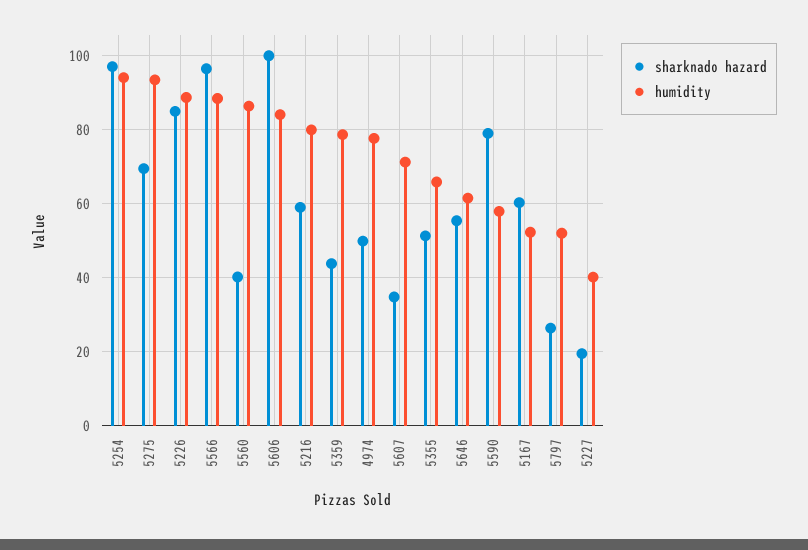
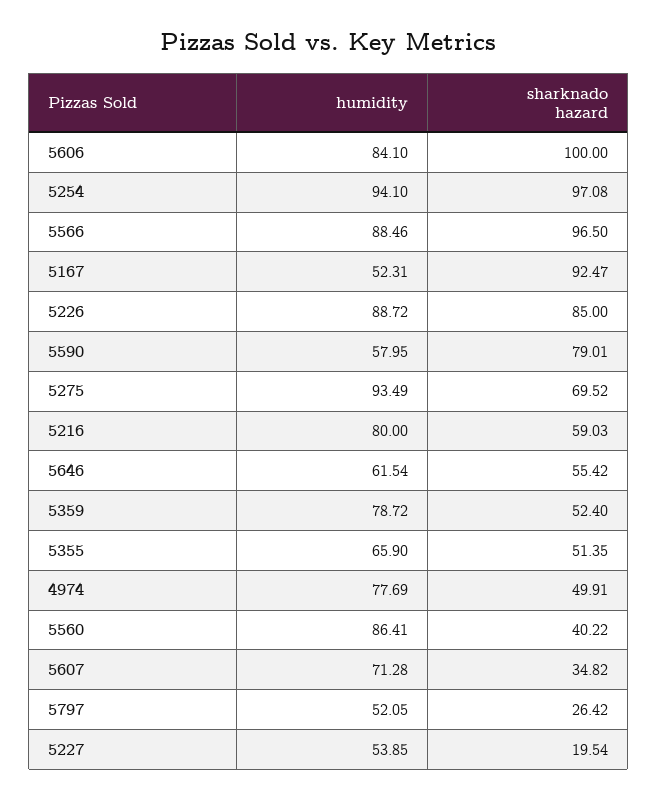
sharknado hazard, 5359: 44 -> 52.4
sharknado hazard, 5167: 60 -> 92.47
humidity, 5227: 40 -> 53.85

